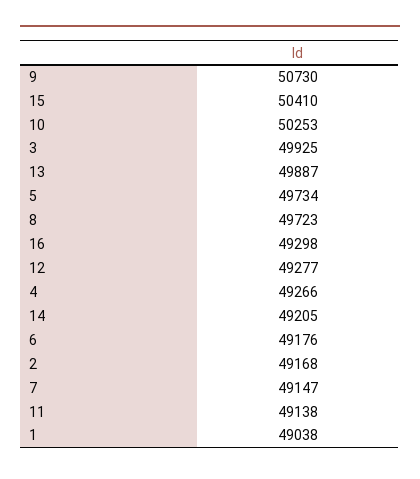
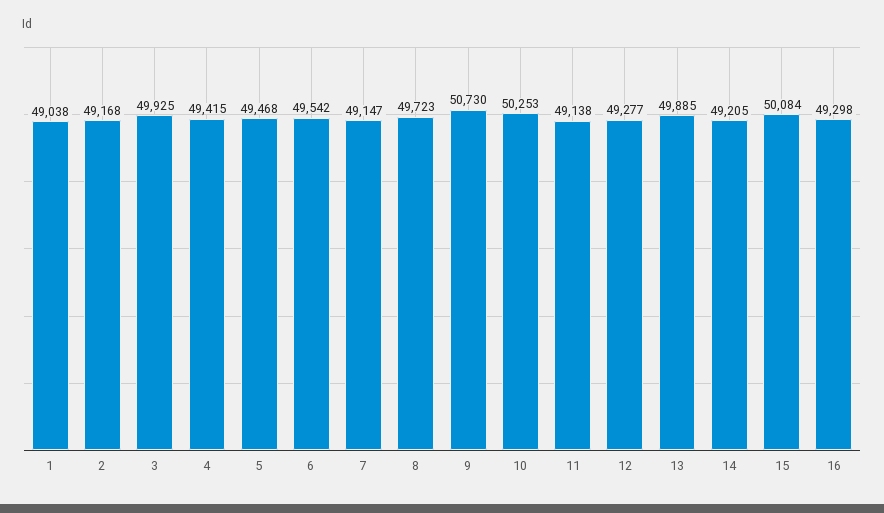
15: 50410 -> 50084
13: 49887 -> 49885
5: 49734 -> 49468
4: 49266 -> 49415
6: 49176 -> 49542

